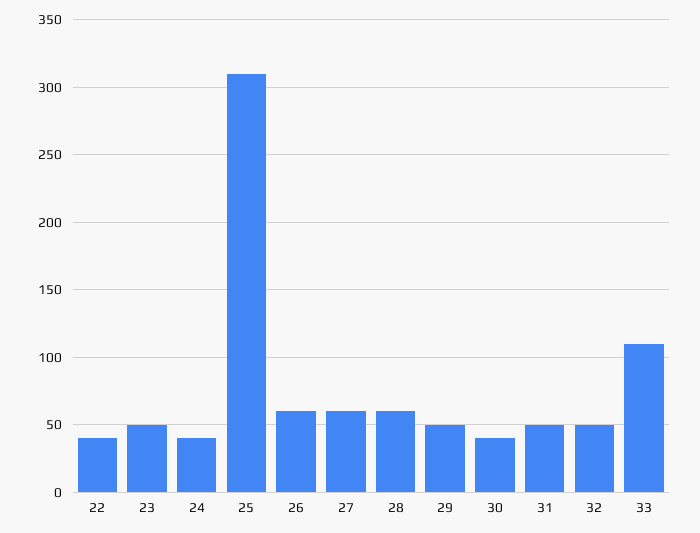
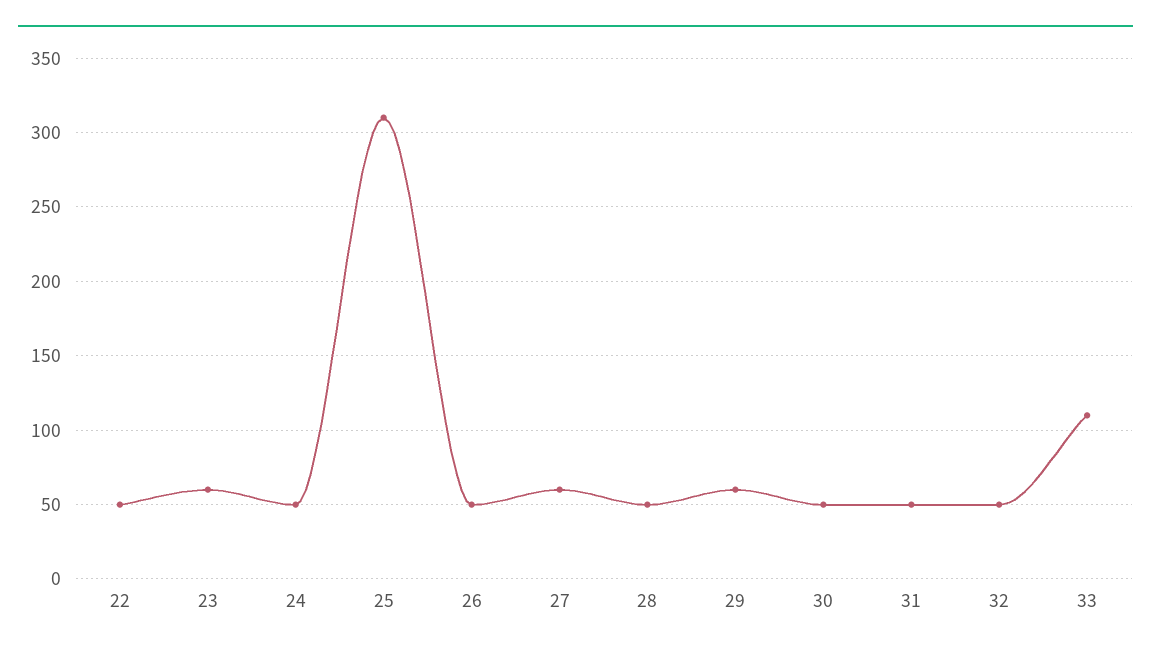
22: 40 -> 50
23: 50 -> 60
24: 40 -> 50
26: 60 -> 50
28: 60 -> 50
29: 50 -> 60
30: 40 -> 50

